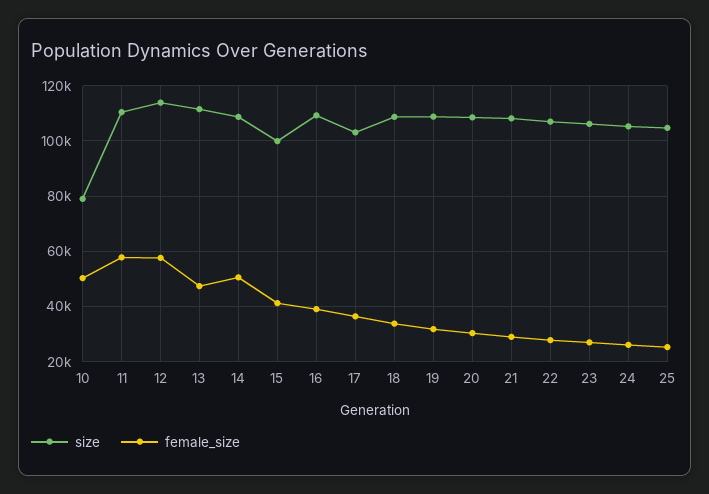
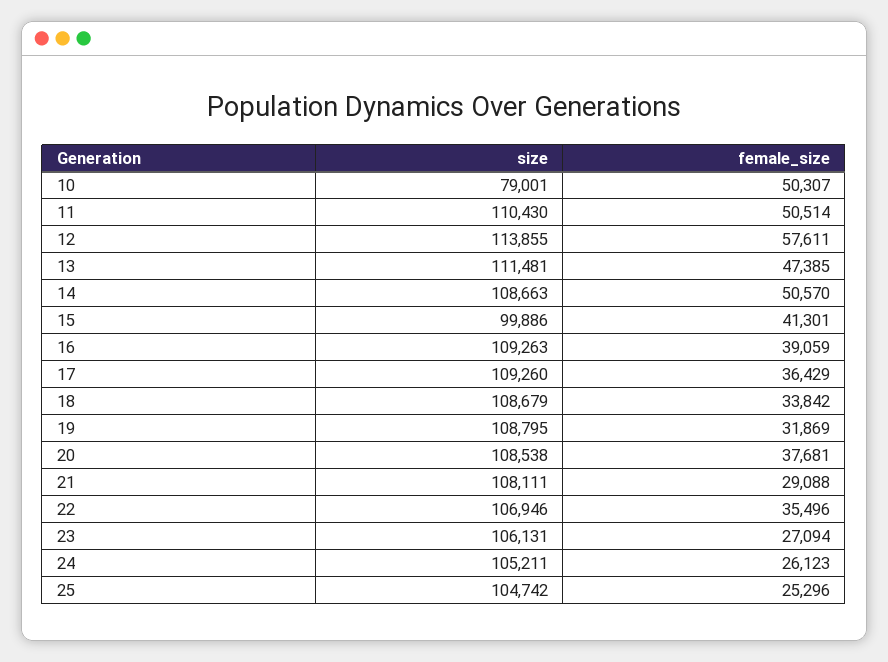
female_size, 11: 57500 -> 50514
size, 17: 102500 -> 109260
female_size, 20: 30000 -> 37681
female_size, 22: 27500 -> 35496

